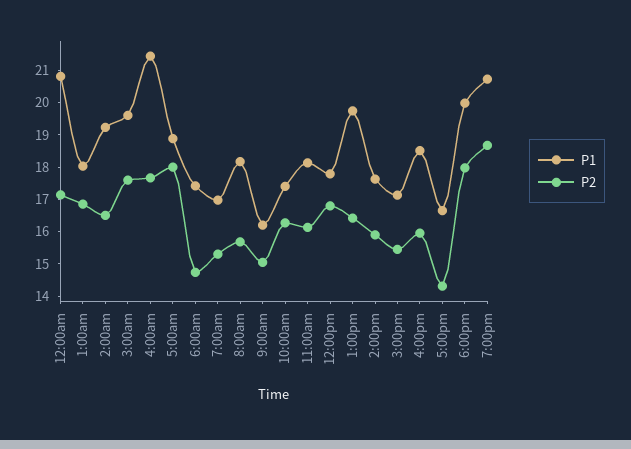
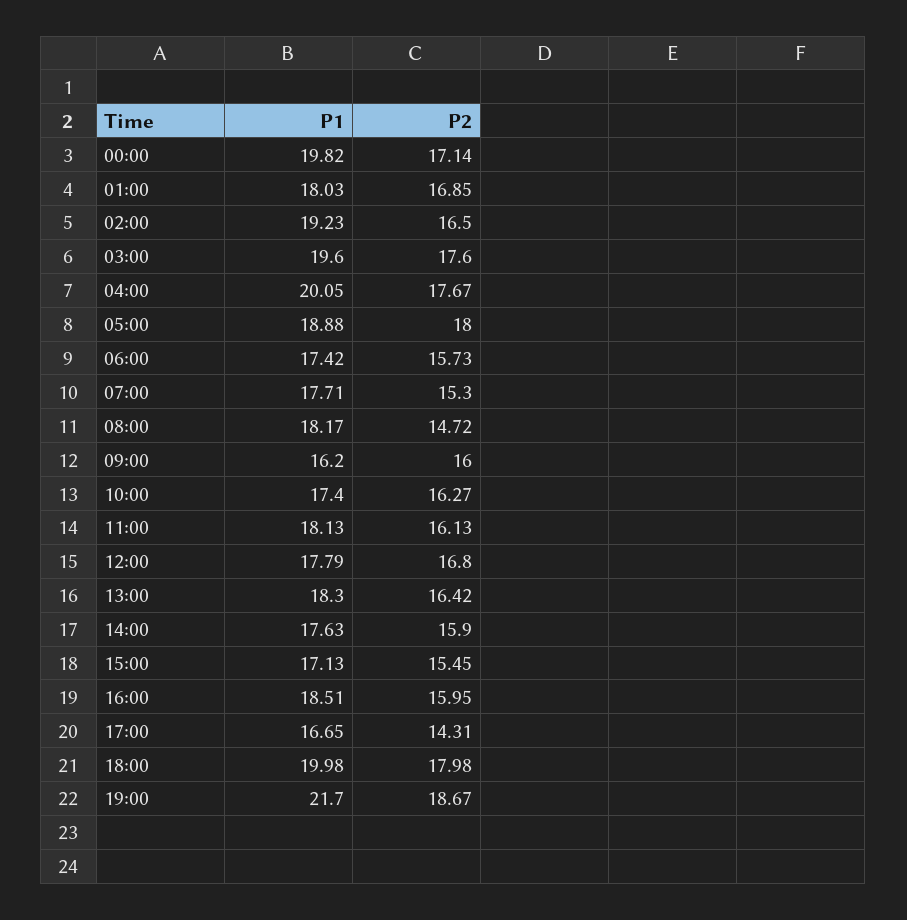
P1, 12:00am: 20.75 -> 19.82
P1, 4:00am: 21.5 -> 20.05
P2, 6:00am: 14.75 -> 15.73
P1, 7:00am: 17 -> 17.71
P2, 8:00am: 15.75 -> 14.72
P2, 9:00am: 15 -> 16
P1, 1:00pm: 19.75 -> 18.3
P1, 7:00pm: 20.75 -> 21.7

